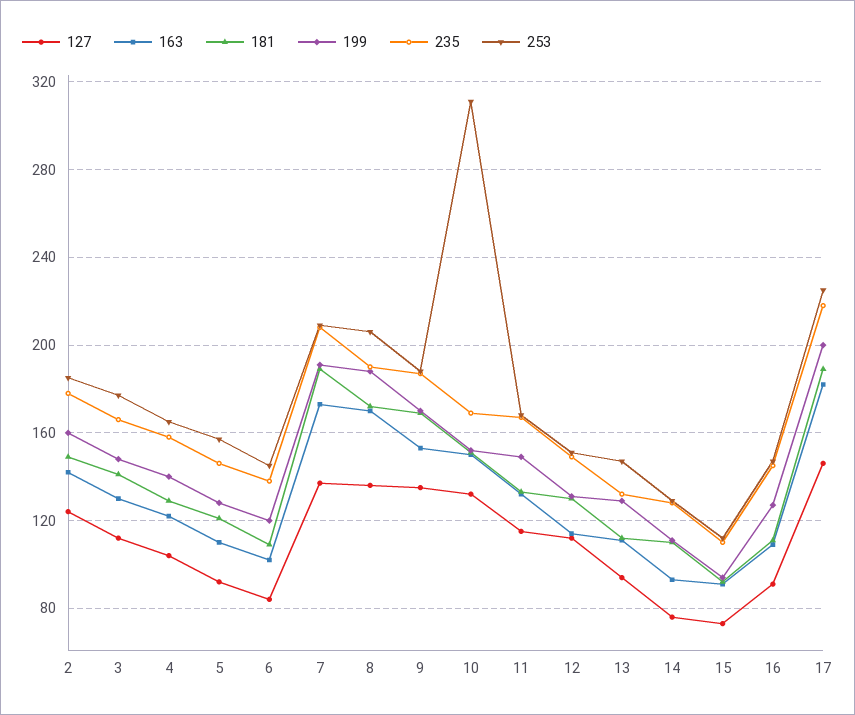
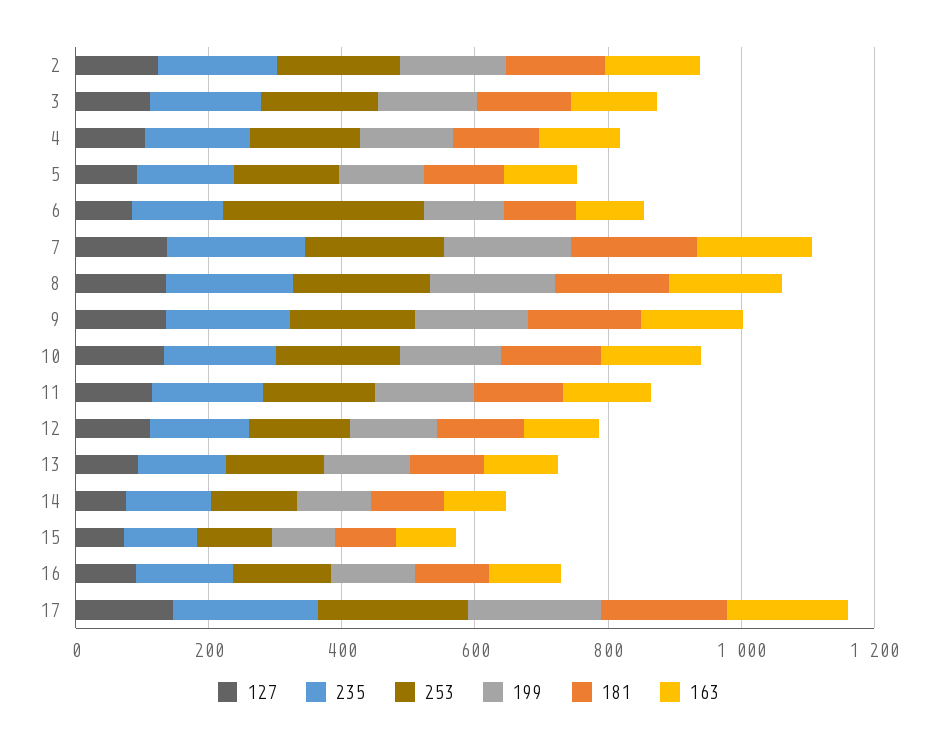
253, 6: 145 -> 300
253, 10: 310 -> 200

